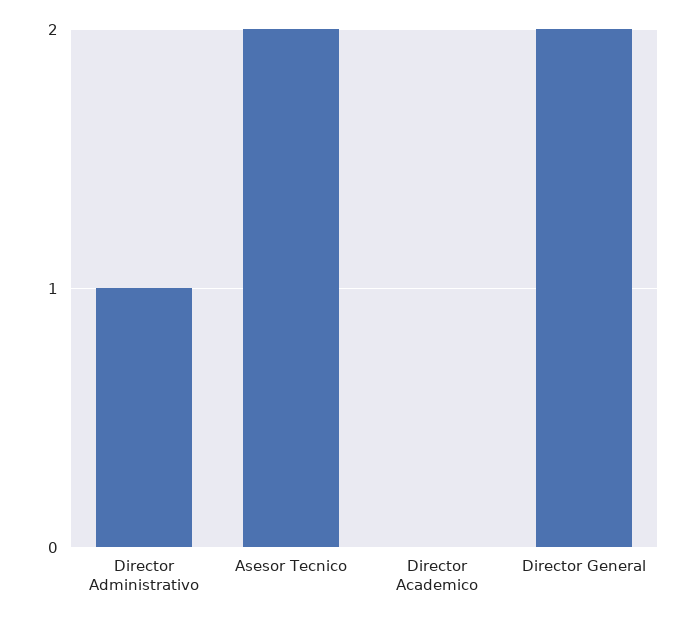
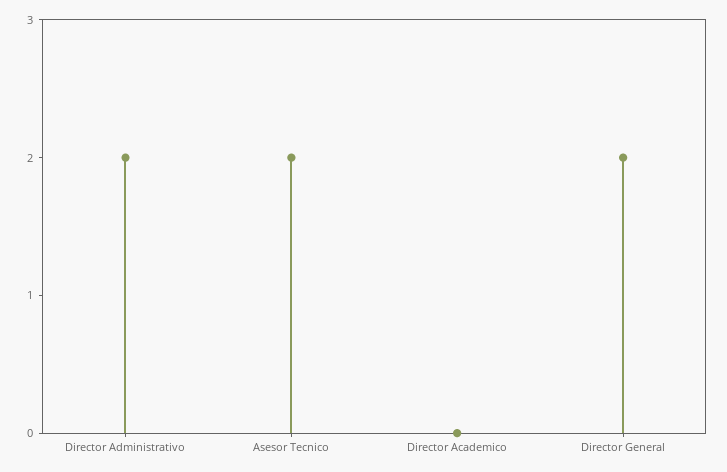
Director Administrativo: 1 -> 2

